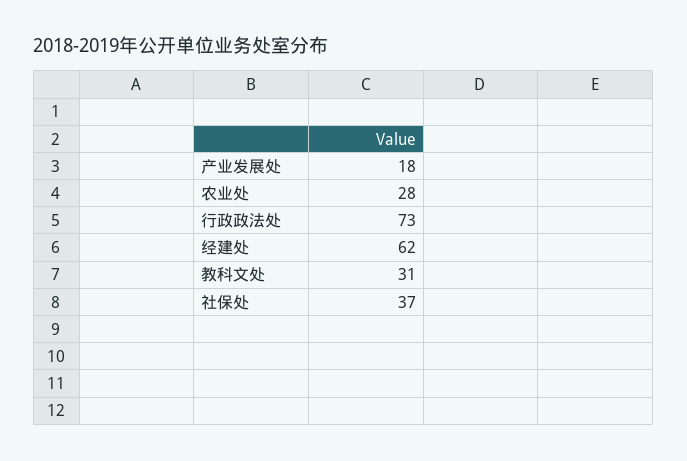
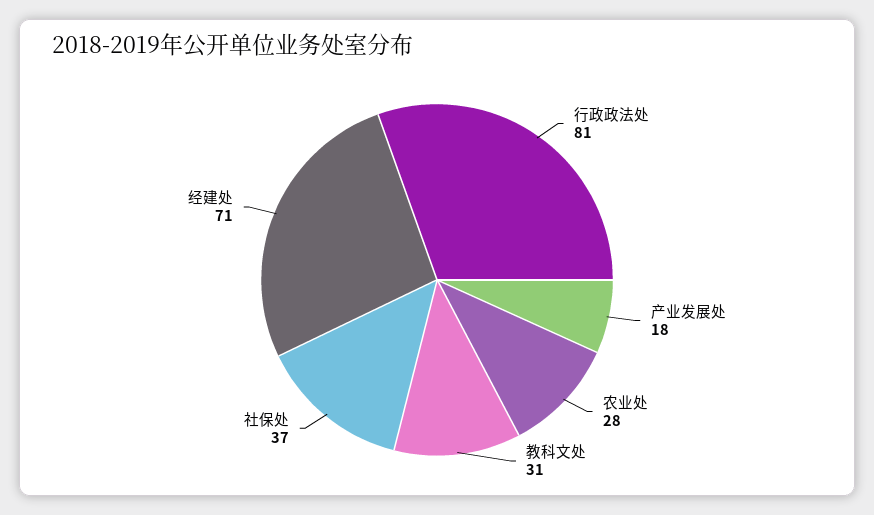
行政政法处: 73 -> 81
经建处: 62 -> 71

